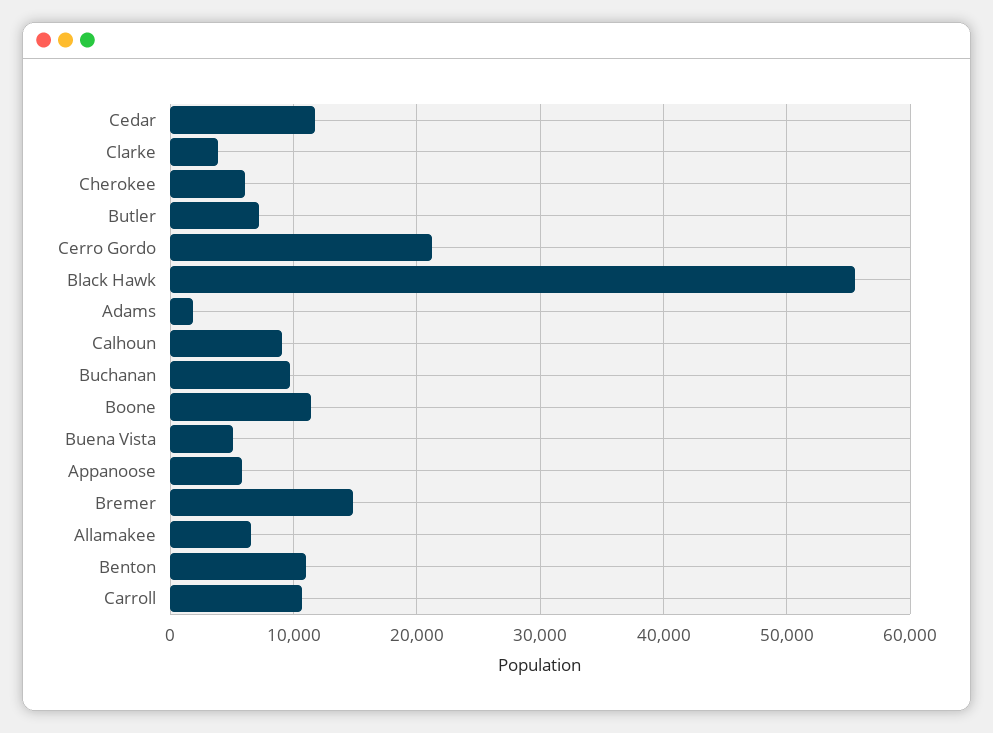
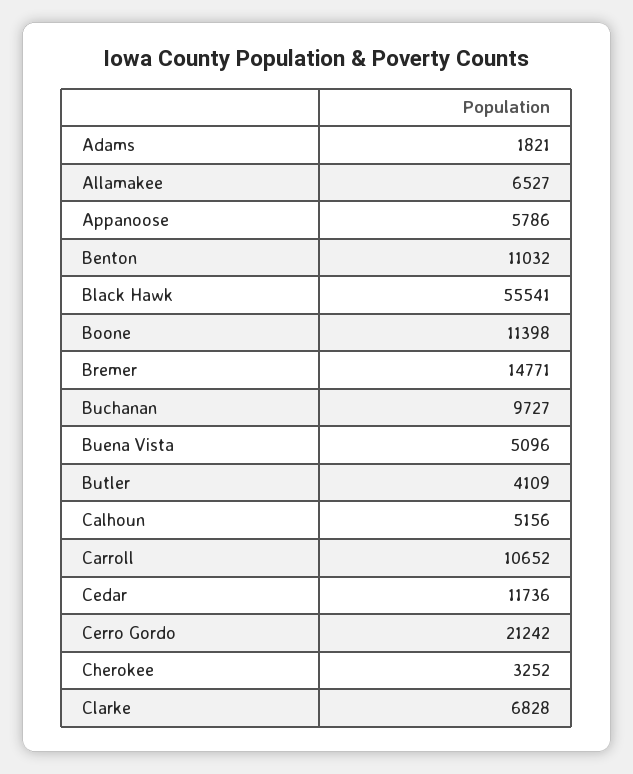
Clarke: 4000 -> 6828
Cherokee: 6000 -> 3252
Butler: 7000 -> 4109
Calhoun: 9000 -> 5156

